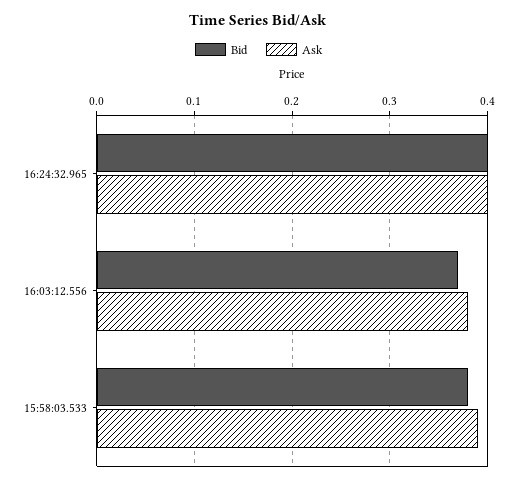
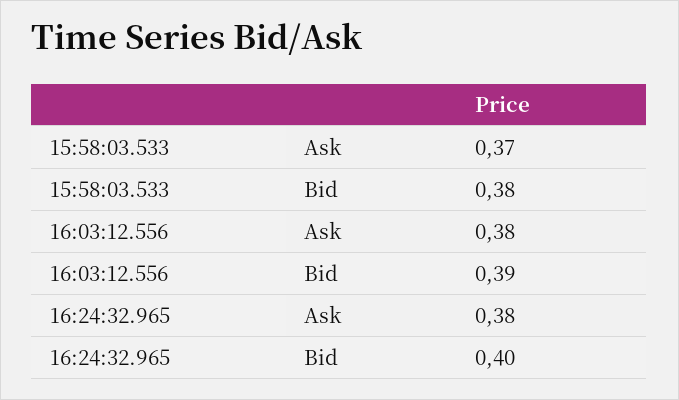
Ask, 16:24:32.965: 0.4 -> 0.38
Bid, 16:03:12.556: 0.37 -> 0.39
Ask, 15:58:03.533: 0.39 -> 0.37

